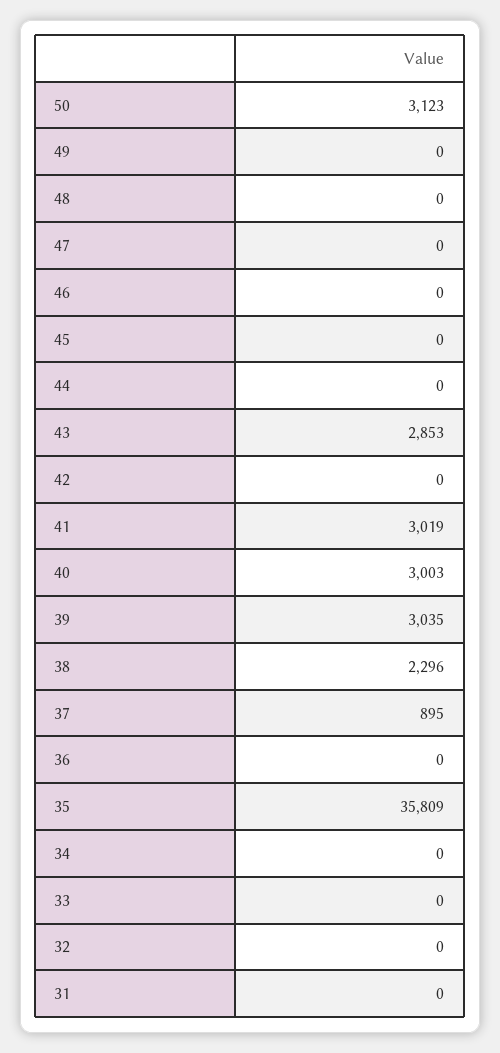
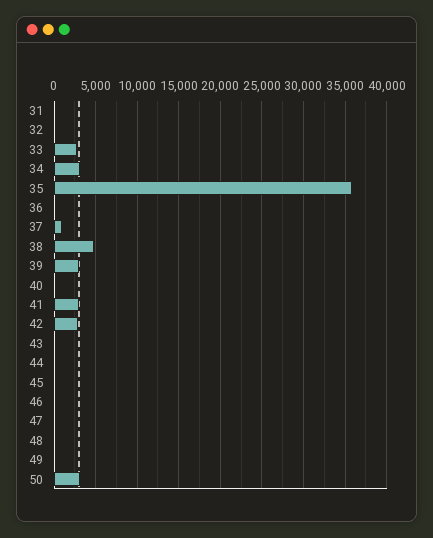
43: 2853 -> 0
42: 0 -> 3000
40: 3003 -> 0
38: 2296 -> 5000
34: 0 -> 3000
33: 0 -> 3000

